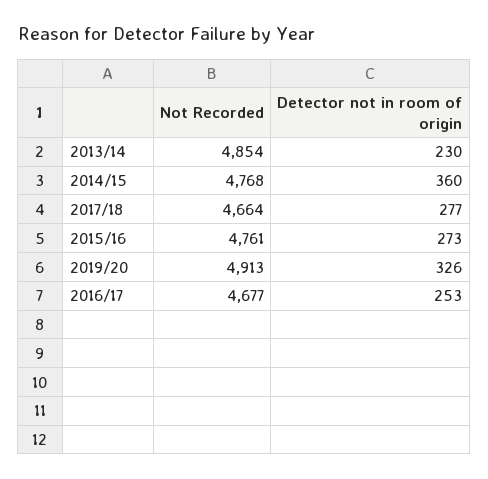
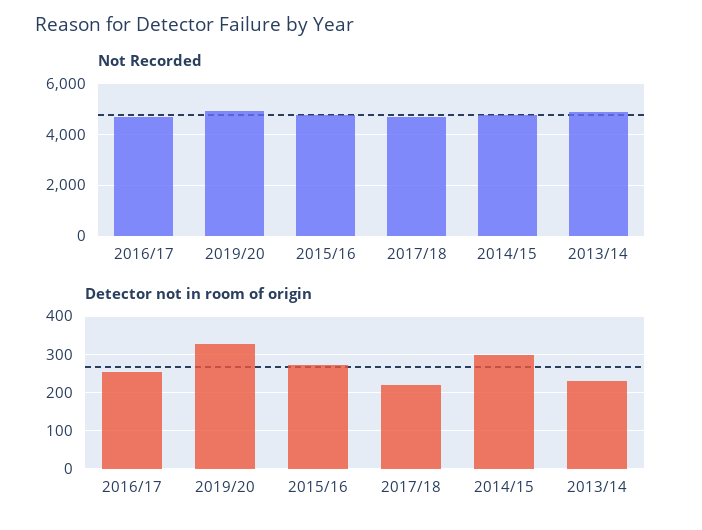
Detector not in room of origin, 2014/15: 360 -> 300
Detector not in room of origin, 2017/18: 277 -> 220

